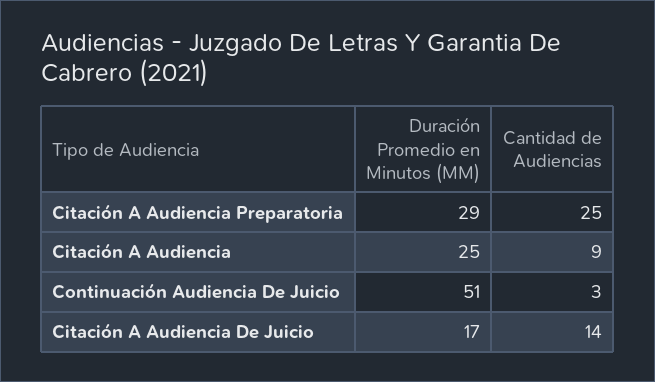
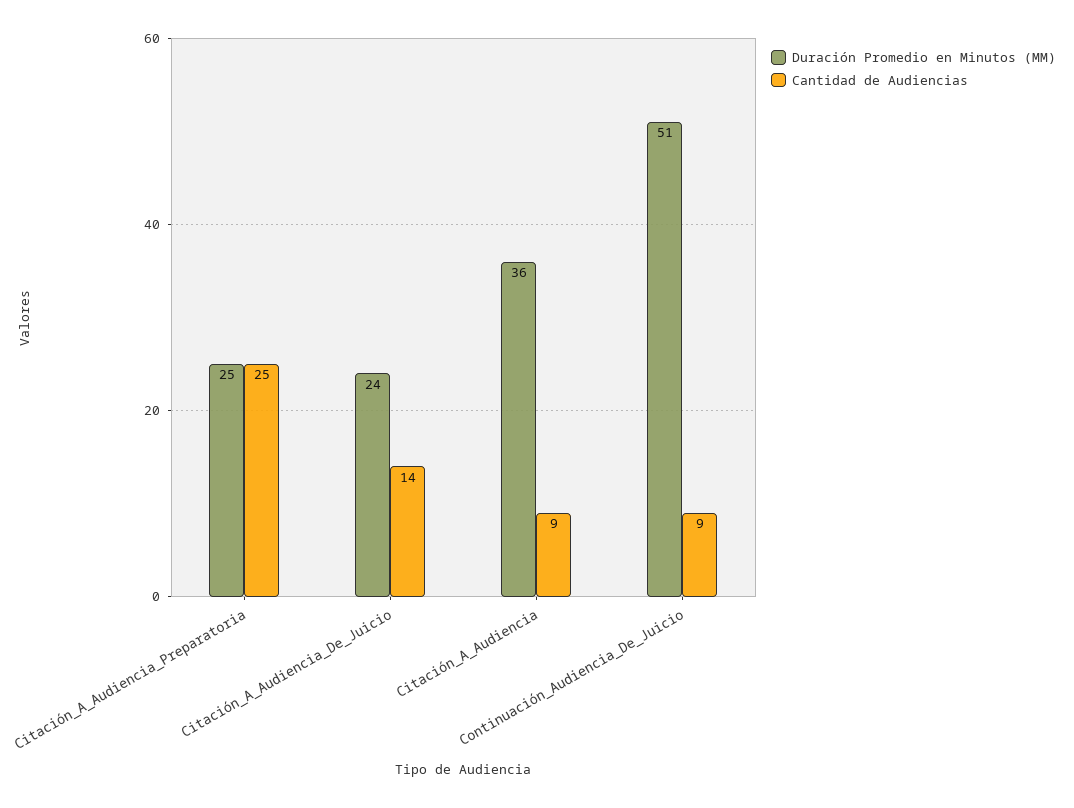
Duración Promedio en Minutos (MM), Citación A Audiencia Preparatoria: 29 -> 25
Duración Promedio en Minutos (MM), Citación A Audiencia: 25 -> 36
Cantidad de Audiencias, Continuación Audiencia De Juicio: 3 -> 9
Duración Promedio en Minutos (MM), Citación A Audiencia De Juicio: 17 -> 24

